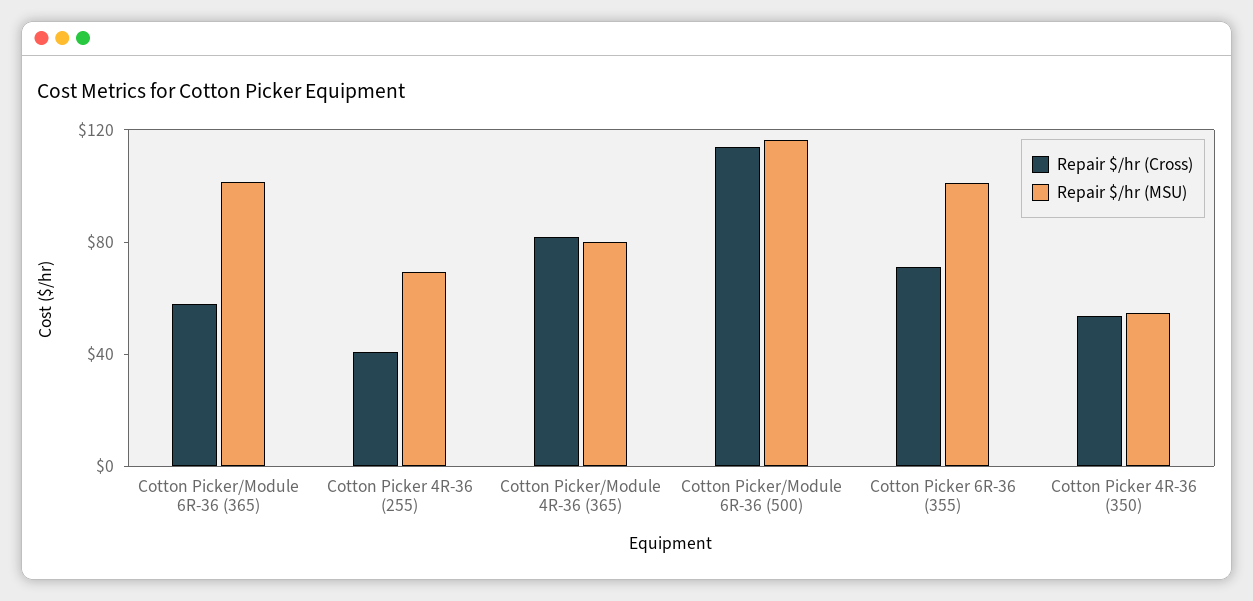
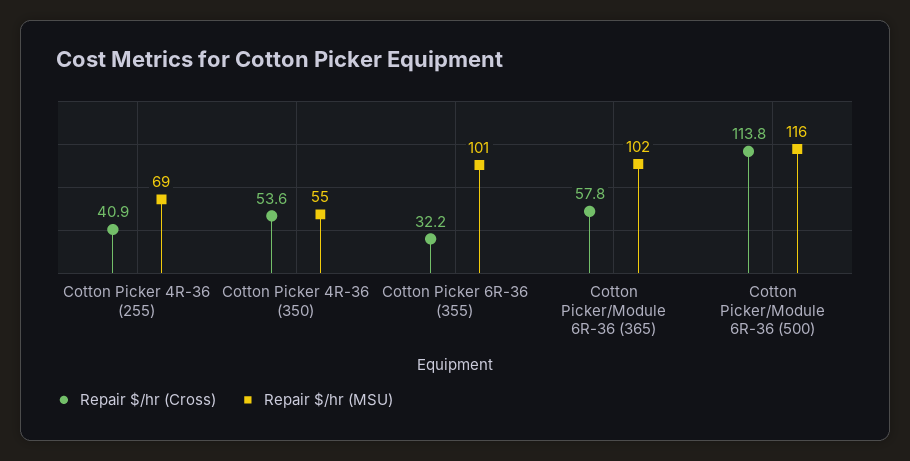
Repair $/hr (Cross), Cotton Picker/Module 4R-36 (365): 80 -> none
Repair $/hr (MSU), Cotton Picker/Module 4R-36 (365): 80 -> none
Repair $/hr (Cross), Cotton Picker 6R-36 (355): 70 -> 32.2

